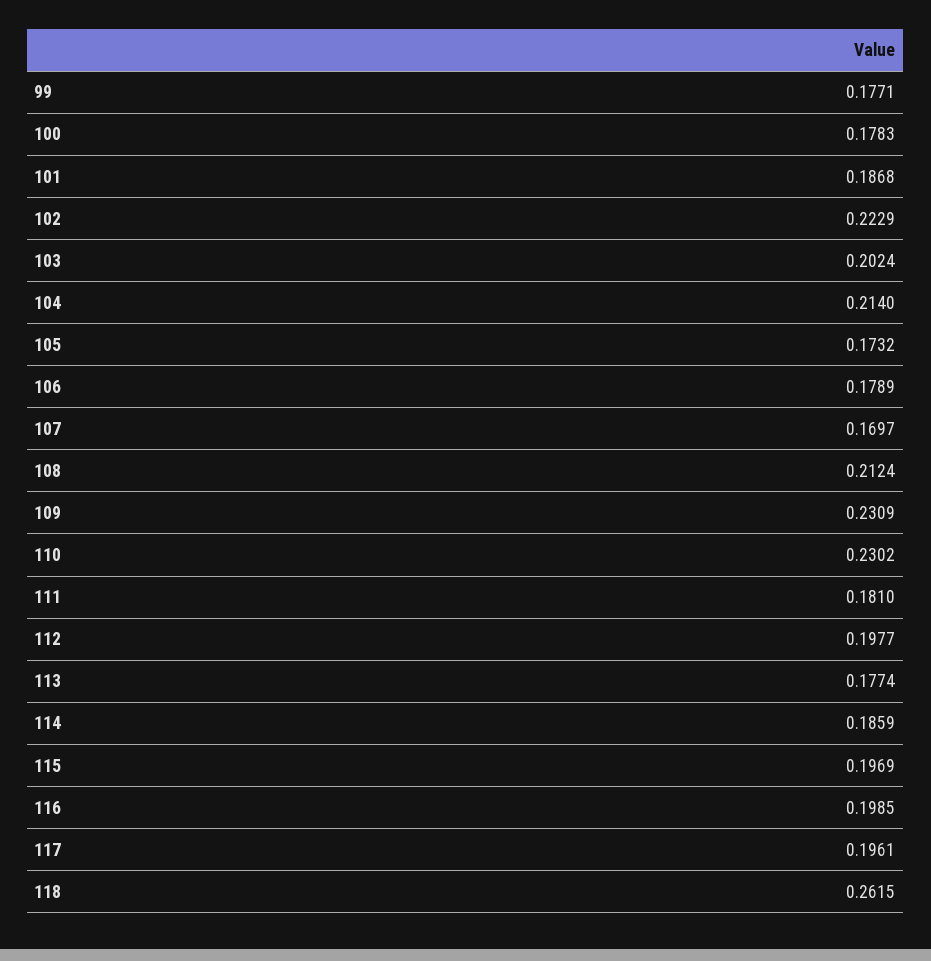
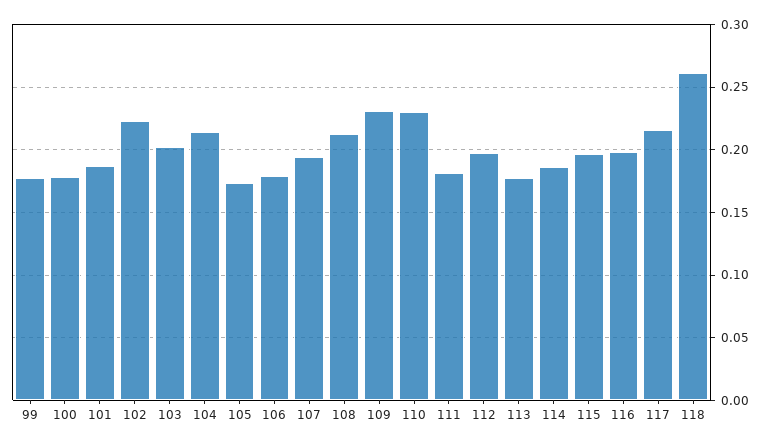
107: 0.1697 -> 0.195
117: 0.1961 -> 0.215

